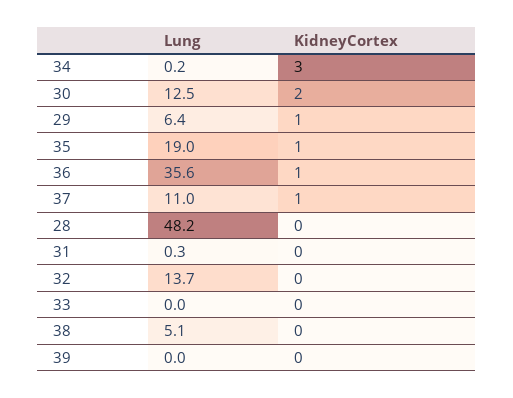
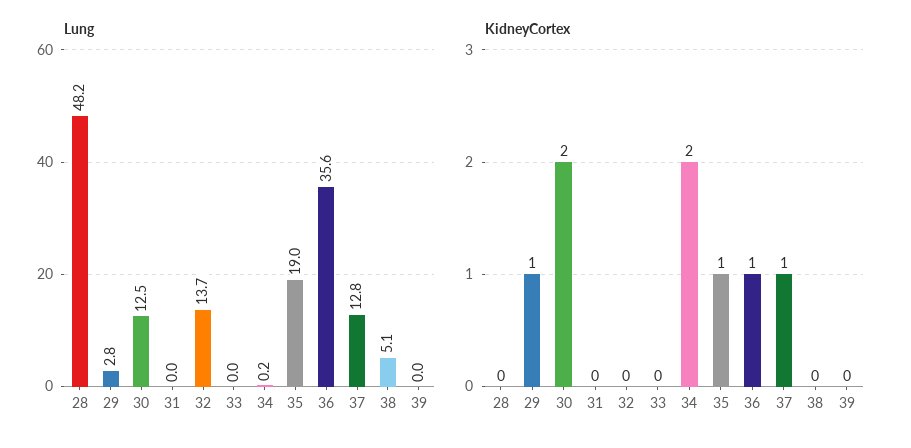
KidneyCortex, 34: 3 -> 2
Lung, 29: 6.4 -> 2.8
Lung, 37: 11 -> 12.8
Lung, 31: 0.3 -> 0

